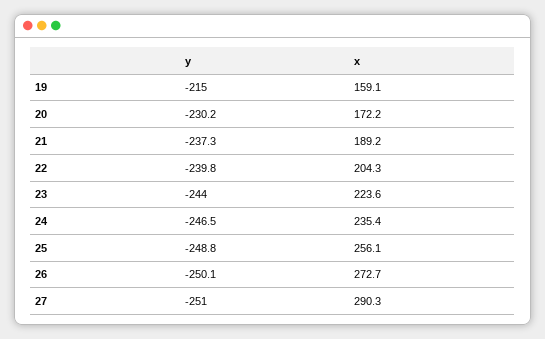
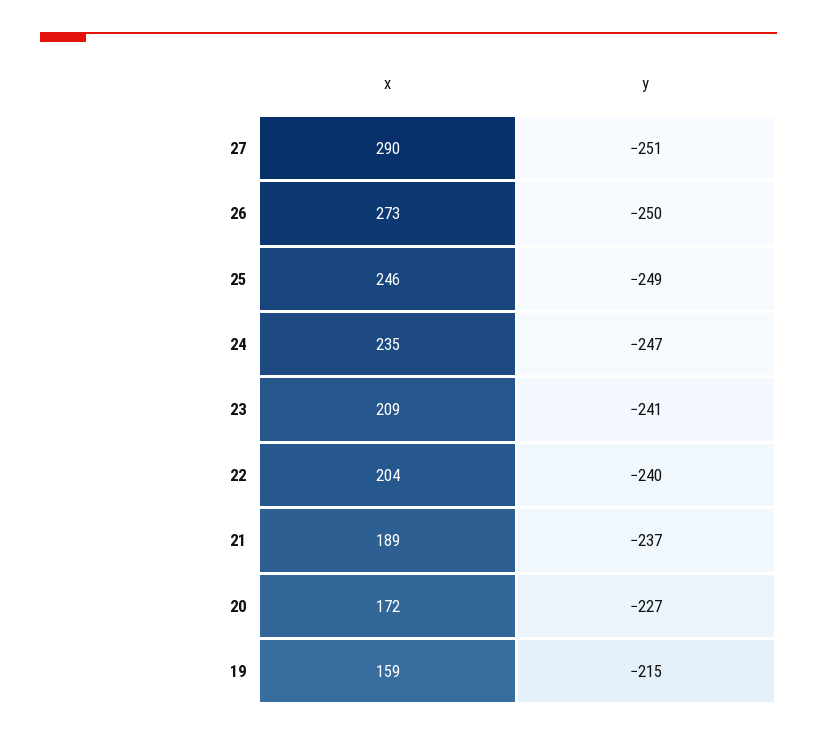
y, 20: -230.2 -> -227
y, 23: -244 -> -241
x, 23: 223.6 -> 209
x, 25: 256.1 -> 246

